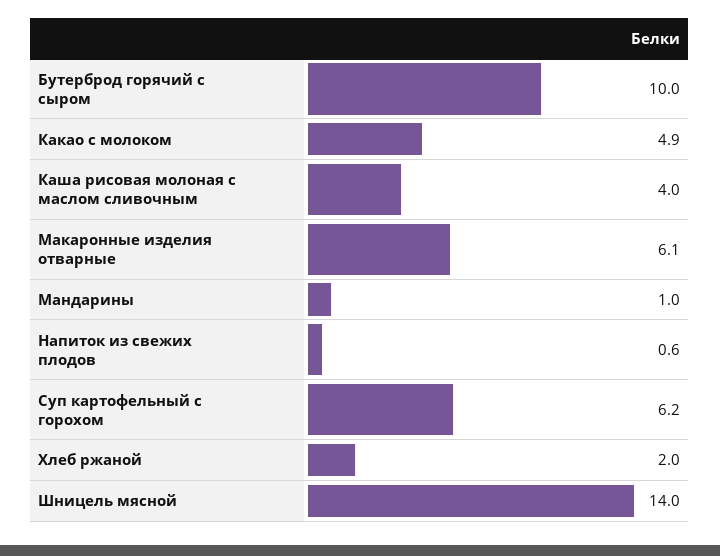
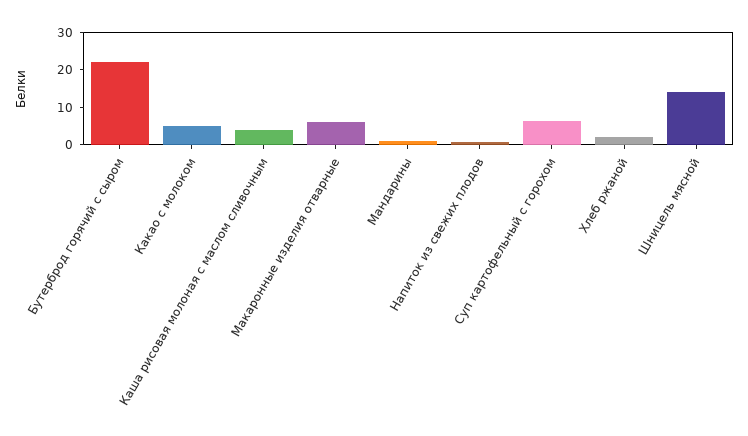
Бутерброд горячий с сыром: 10 -> 22.5

